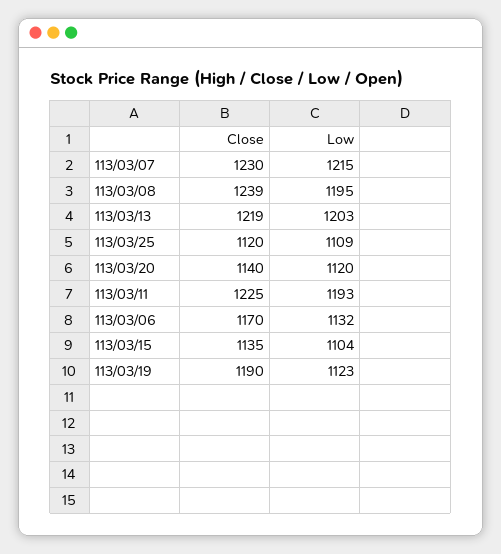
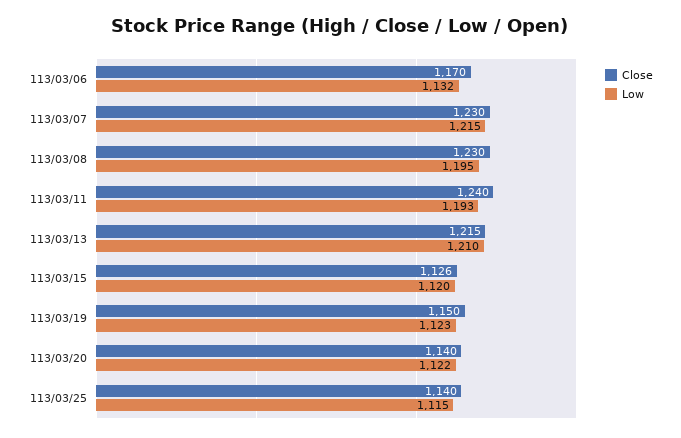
Close, 113/03/08: 1239 -> 1230
Close, 113/03/13: 1219 -> 1215
Low, 113/03/13: 1203 -> 1210
Close, 113/03/25: 1120 -> 1140
Low, 113/03/25: 1109 -> 1115
Low, 113/03/20: 1120 -> 1122
Close, 113/03/11: 1225 -> 1240
Close, 113/03/15: 1135 -> 1126
Low, 113/03/15: 1104 -> 1120
Close, 113/03/19: 1190 -> 1150

